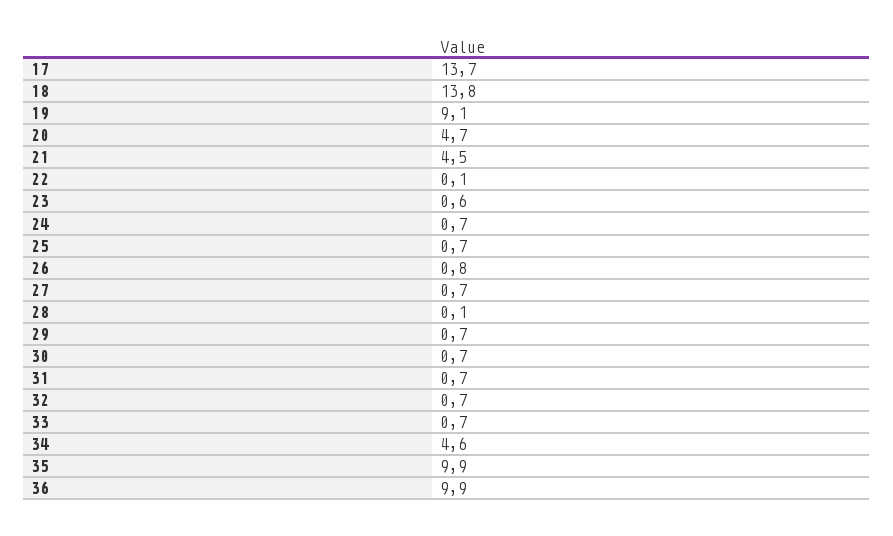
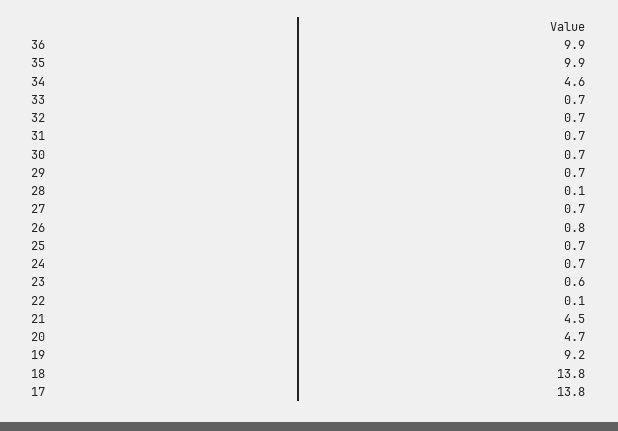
17: 13.7 -> 13.8
19: 9.1 -> 9.2

